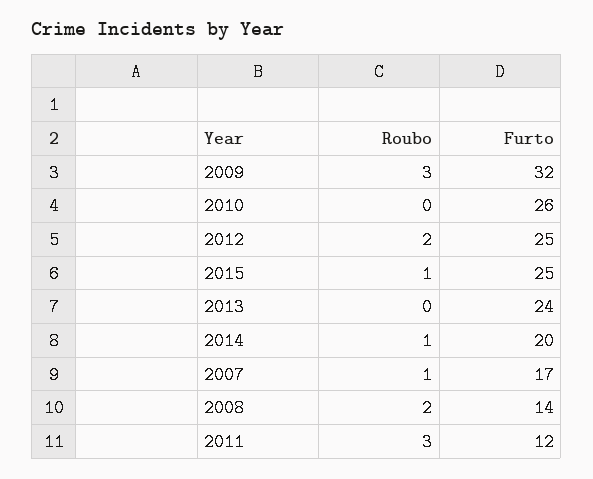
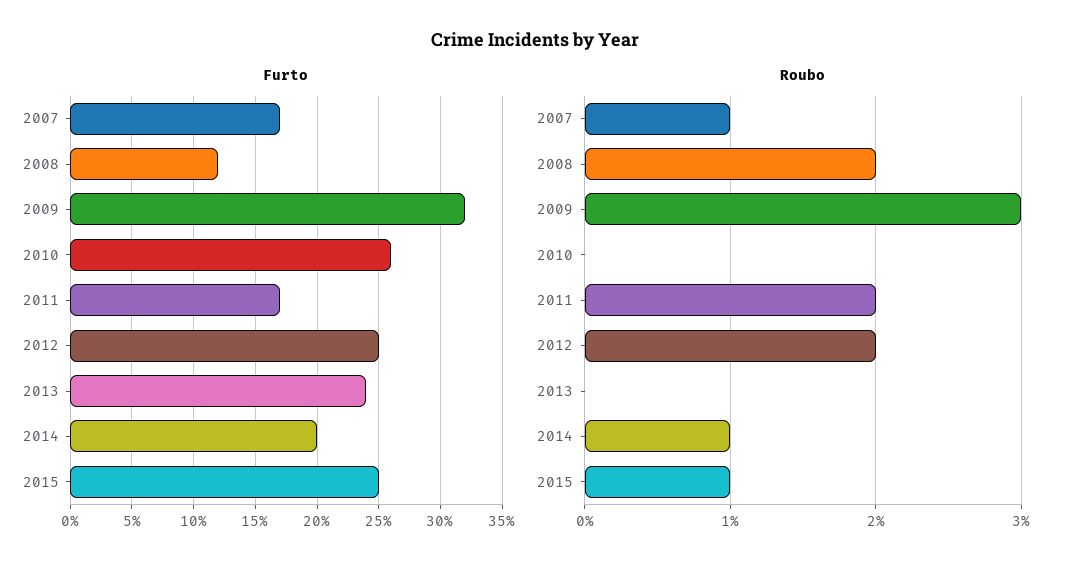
Furto, 2008: 14 -> 12
Roubo, 2011: 3 -> 2
Furto, 2011: 12 -> 17

